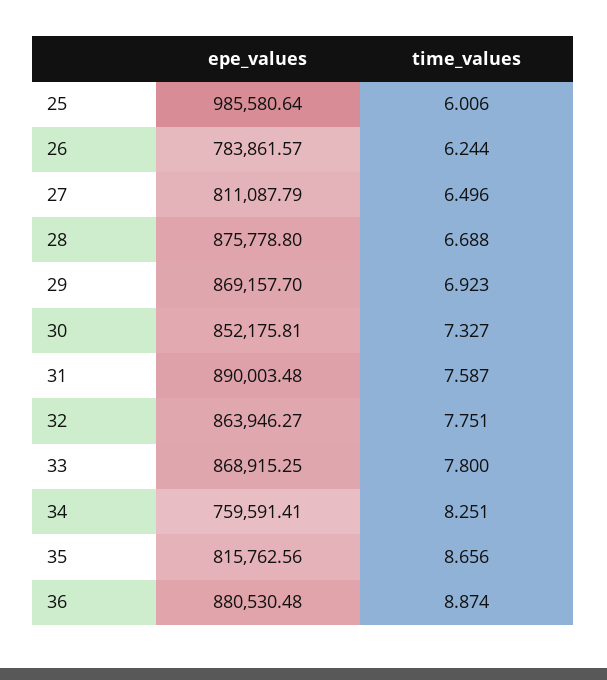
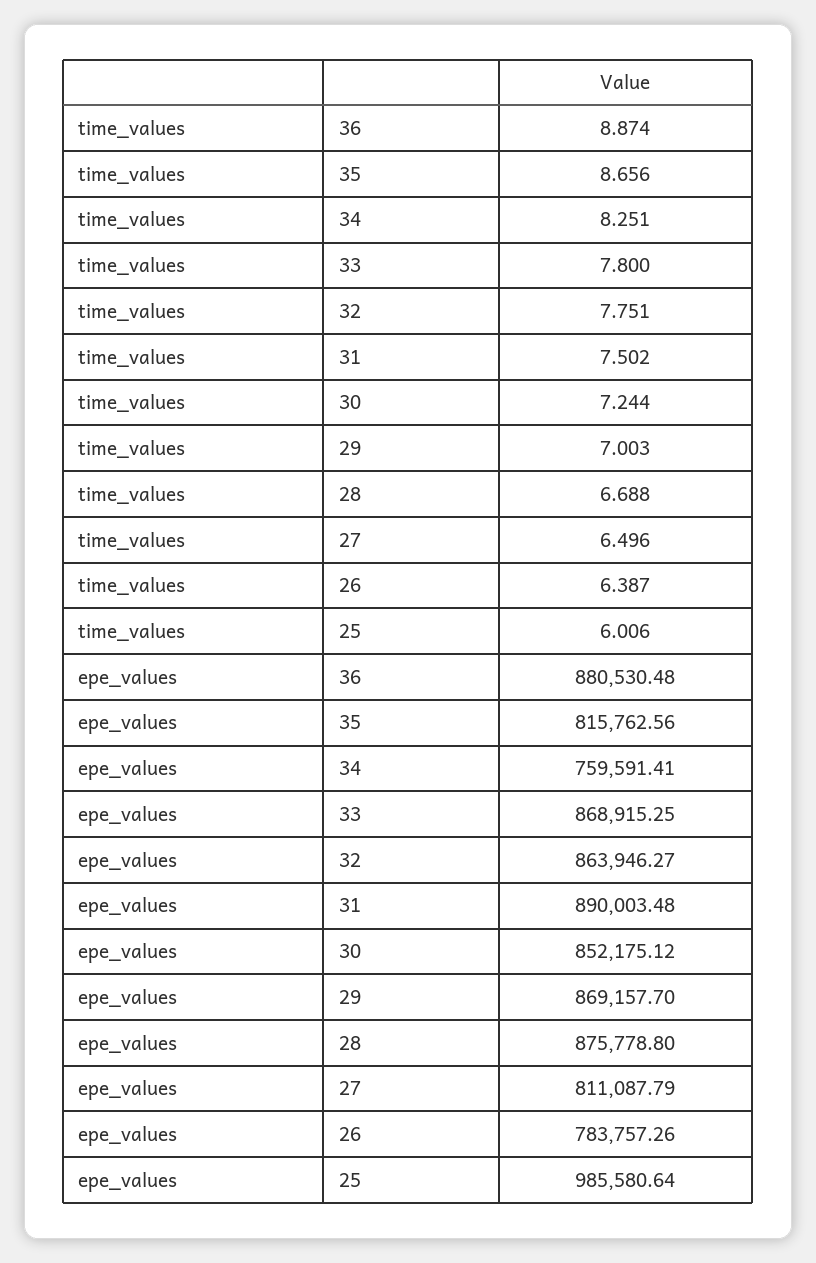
epe_values, 26: 783861.57 -> 783757.26
time_values, 26: 6.244 -> 6.387
time_values, 29: 6.923 -> 7.003
epe_values, 30: 852175.81 -> 852175.12
time_values, 30: 7.327 -> 7.244
time_values, 31: 7.587 -> 7.502

